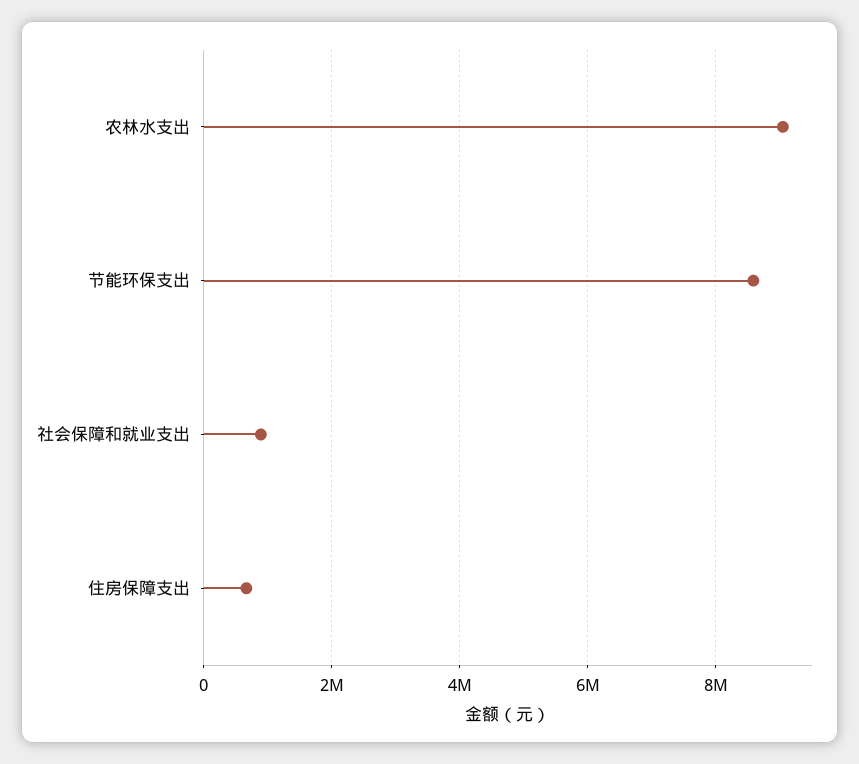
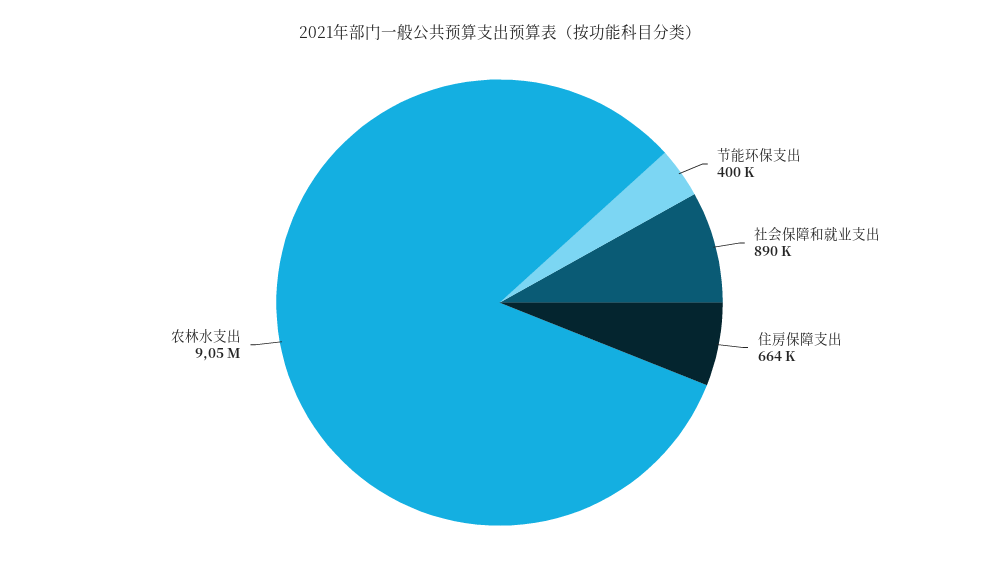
节能环保支出: 8600000 -> 400000

